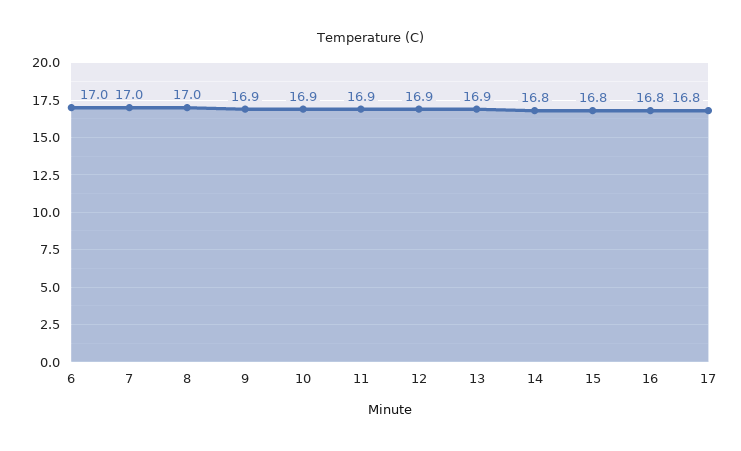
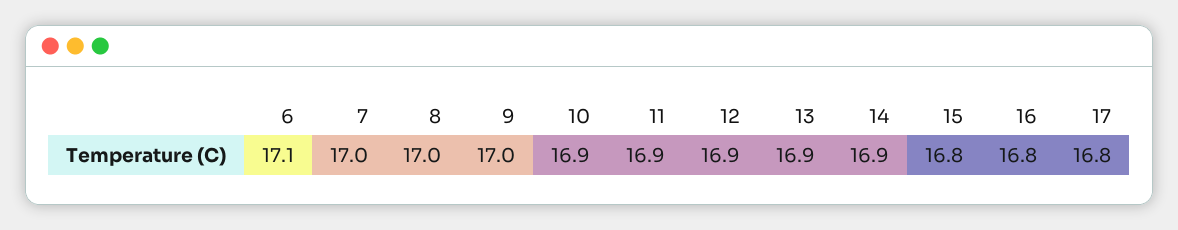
6: 17 -> 17.1
9: 16.9 -> 17
14: 16.8 -> 16.9

